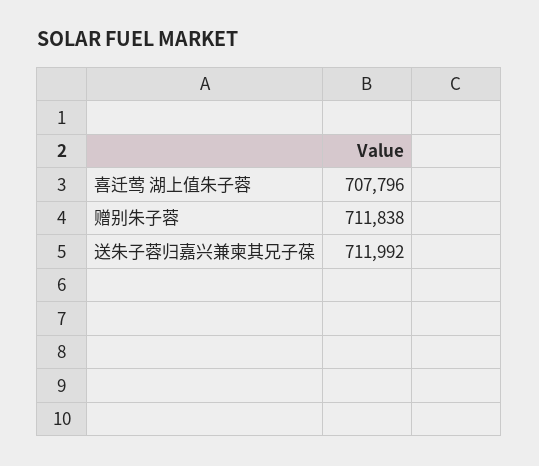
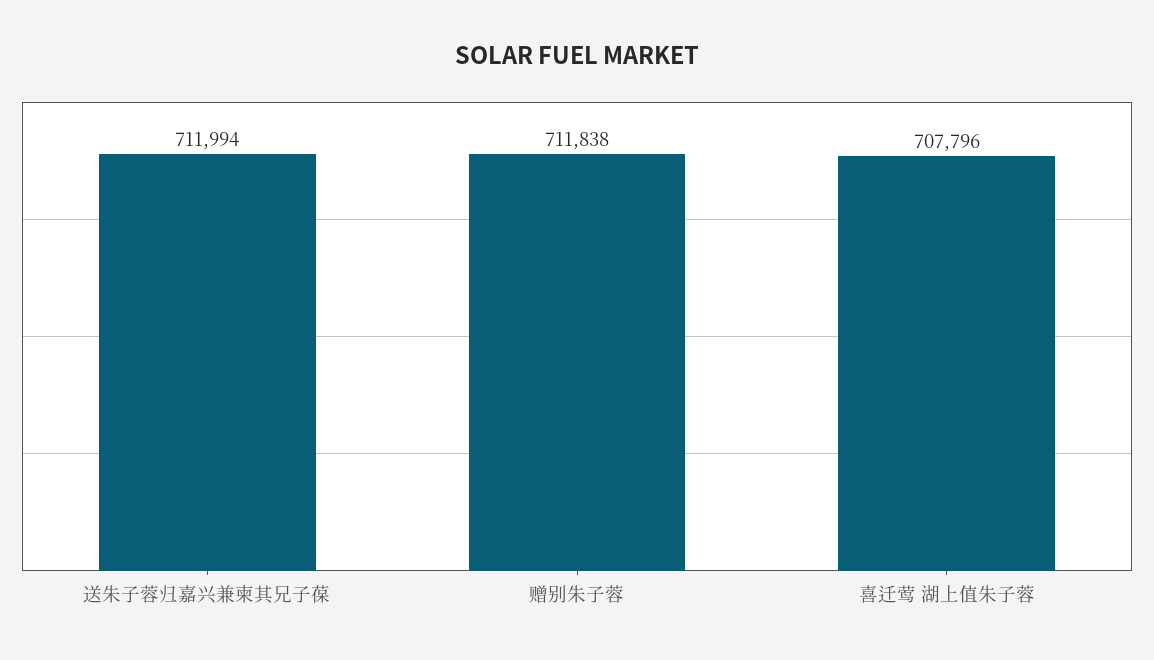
送朱子蓉归嘉兴兼柬其兄子葆: 711992 -> 711994

